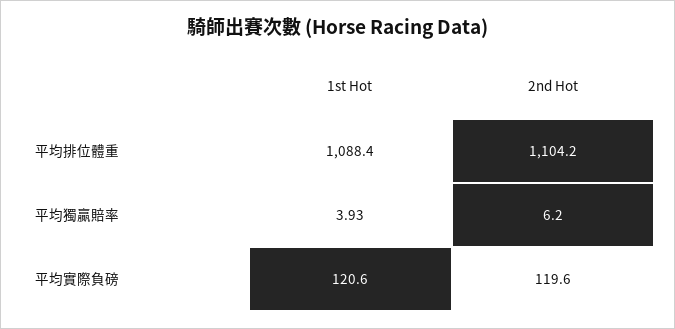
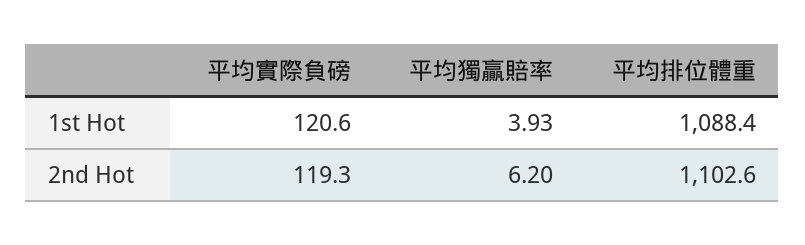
2nd Hot, 平均排位體重: 1104.2 -> 1102.6
2nd Hot, 平均實際負磅: 119.6 -> 119.3

